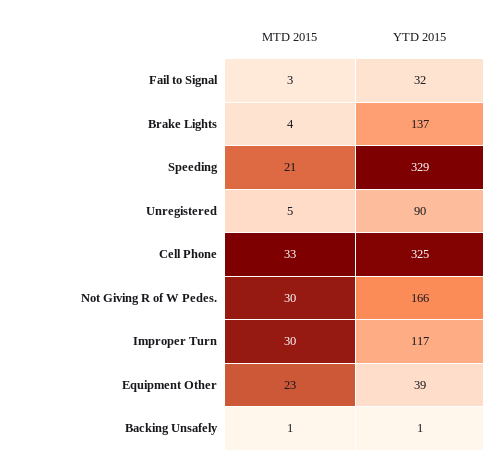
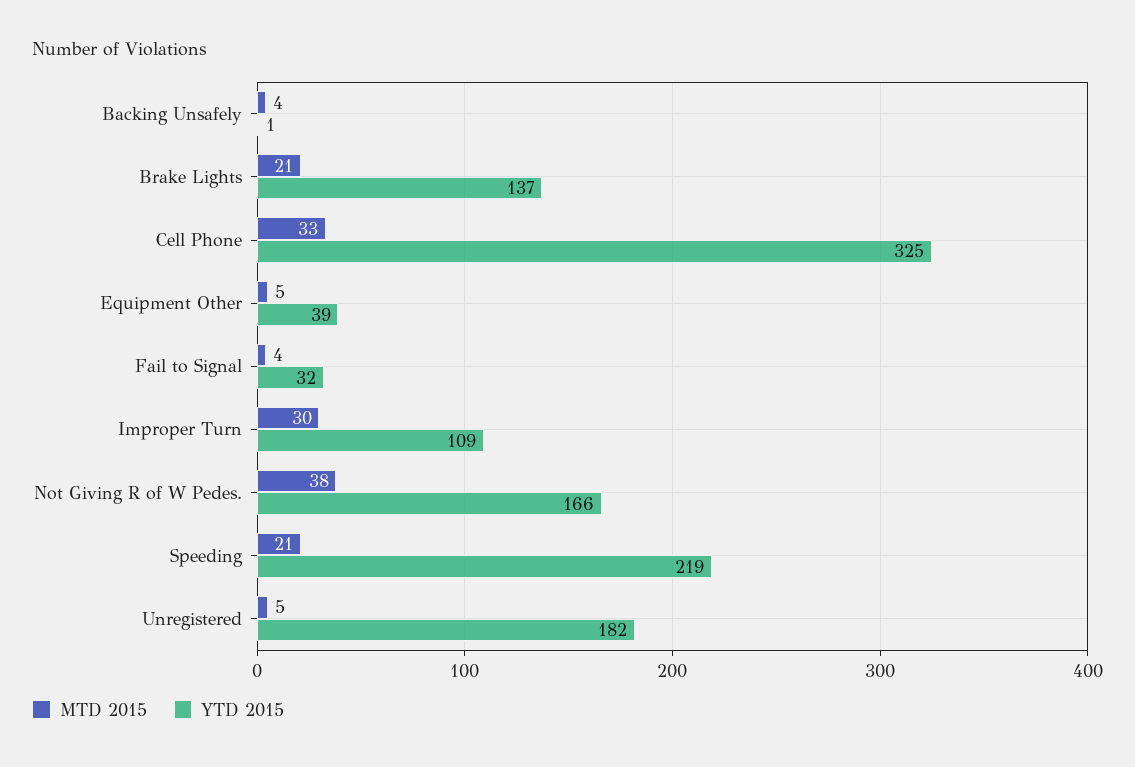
MTD 2015, Fail to Signal: 3 -> 4
MTD 2015, Brake Lights: 4 -> 21
YTD 2015, Speeding: 329 -> 219
YTD 2015, Unregistered: 90 -> 182
MTD 2015, Not Giving R of W Pedes.: 30 -> 38
YTD 2015, Improper Turn: 117 -> 109
MTD 2015, Equipment Other: 23 -> 5
MTD 2015, Backing Unsafely: 1 -> 4

